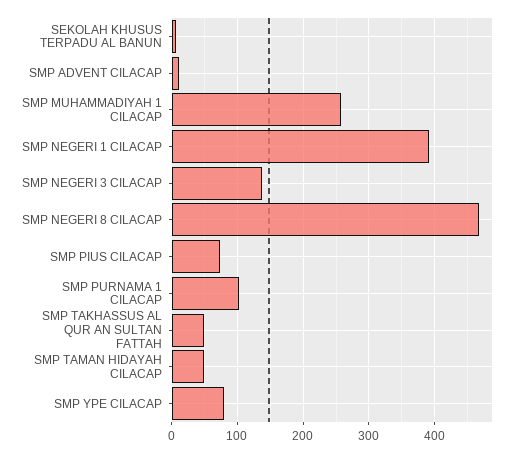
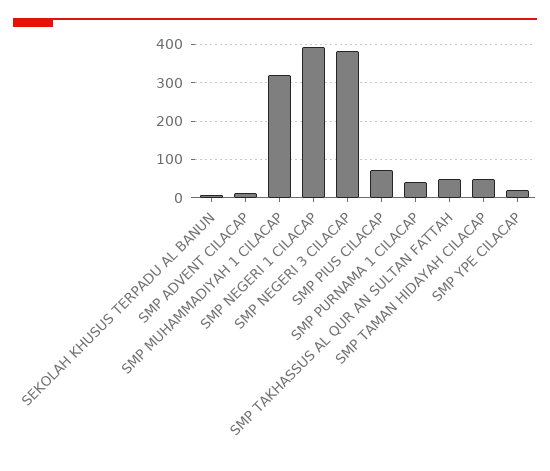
SMP MUHAMMADIYAH 1 CILACAP: 260 -> 320
SMP NEGERI 3 CILACAP: 140 -> 380
SMP NEGERI 8 CILACAP: 470 -> none
SMP PURNAMA 1 CILACAP: 100 -> 40
SMP YPE CILACAP: 80 -> 20

